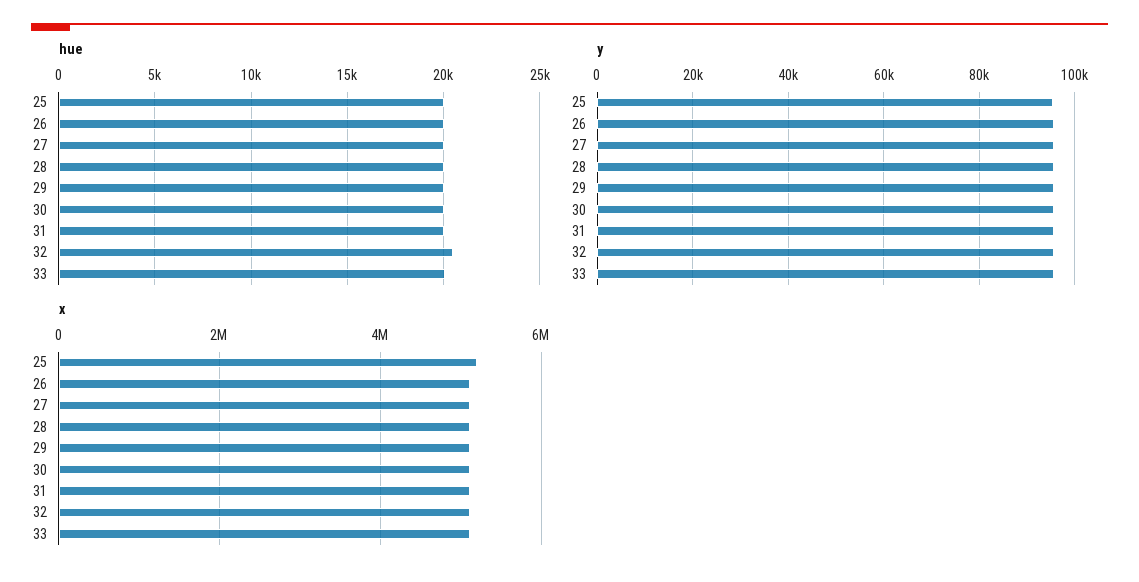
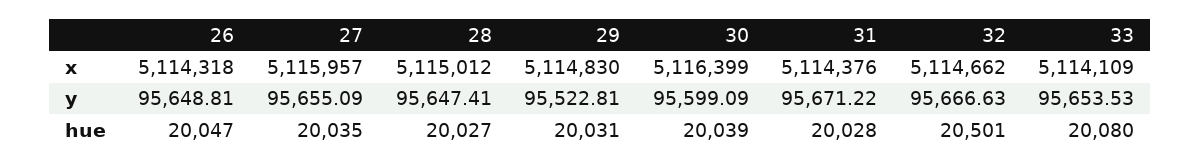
hue, 25: 20000 -> none
y, 25: 96000 -> none
x, 25: 5200000 -> none

